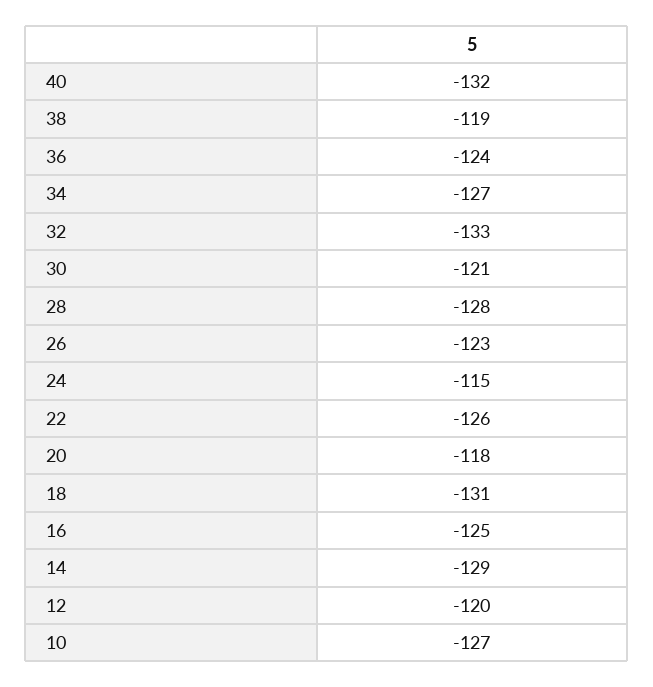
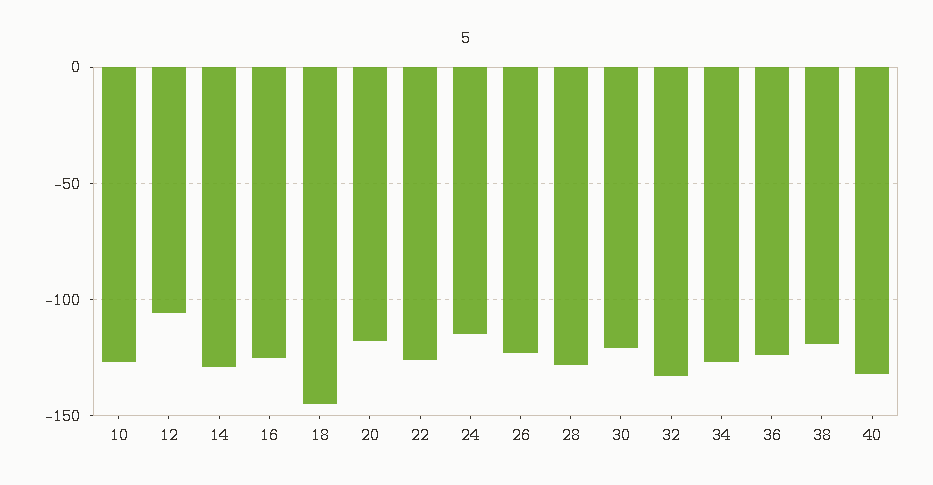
18: -131 -> -145
12: -120 -> -105

